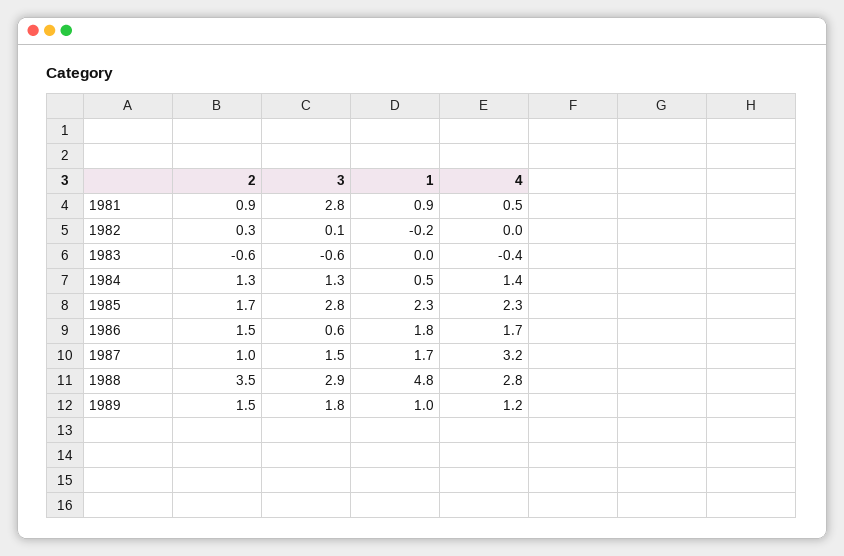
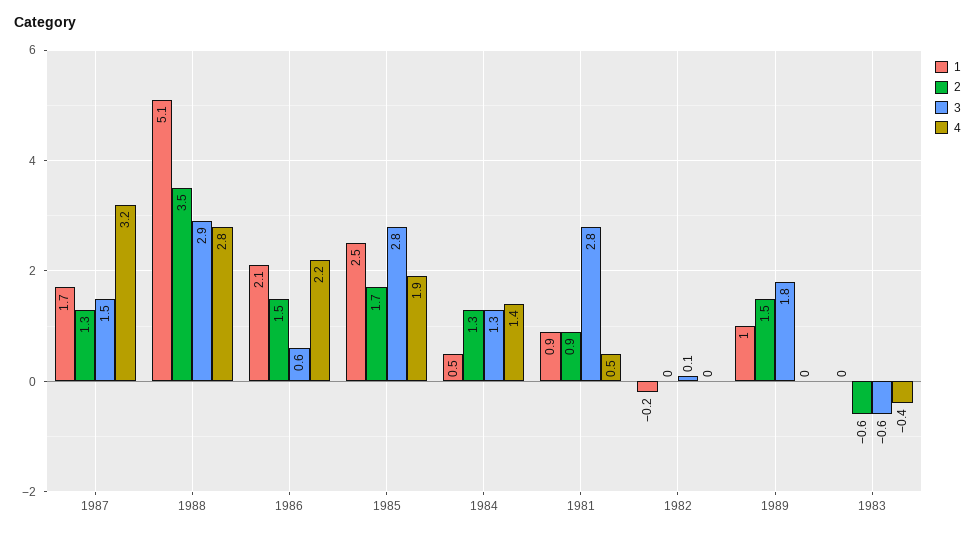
2, 1982: 0.3 -> 0
1, 1985: 2.3 -> 2.5
4, 1985: 2.3 -> 1.9
1, 1986: 1.8 -> 2.1
4, 1986: 1.7 -> 2.2
2, 1987: 1 -> 1.3
1, 1988: 4.8 -> 5.1
4, 1989: 1.2 -> 0

